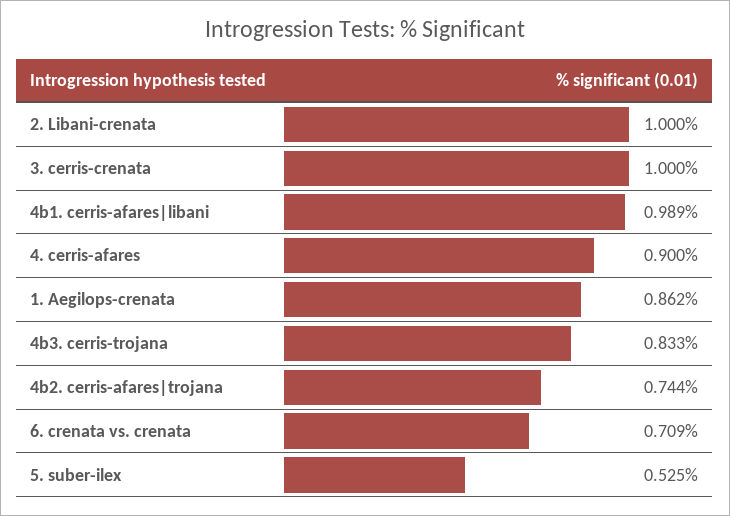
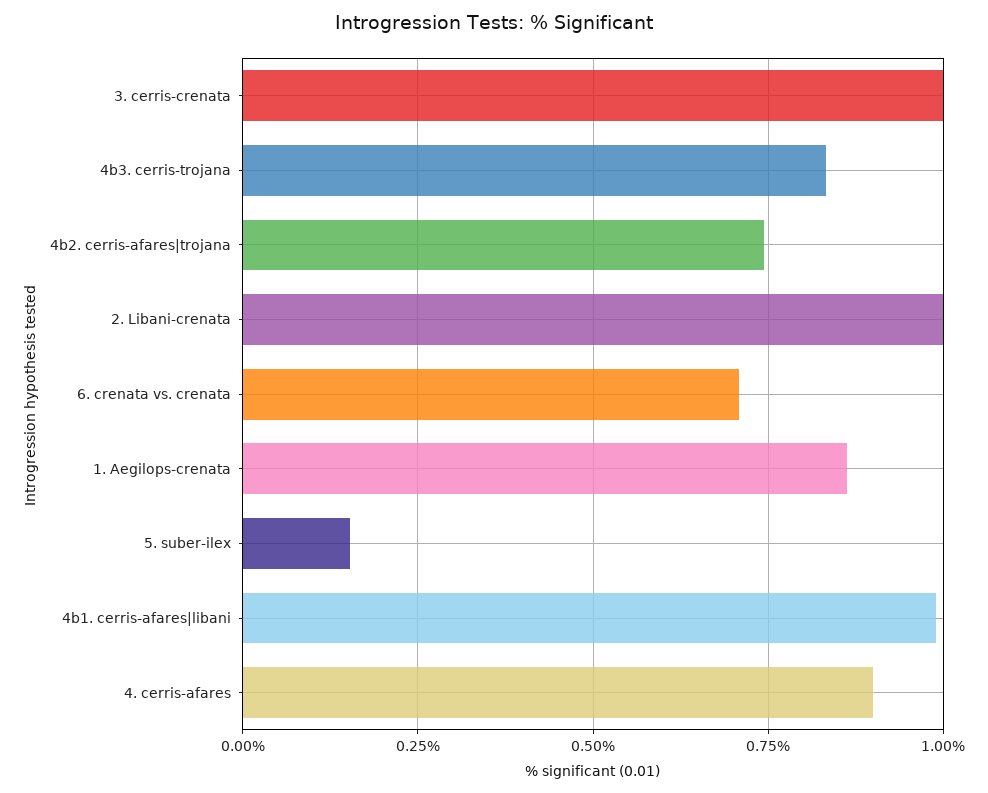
5. suber-ilex: 0.525 -> 0.15

